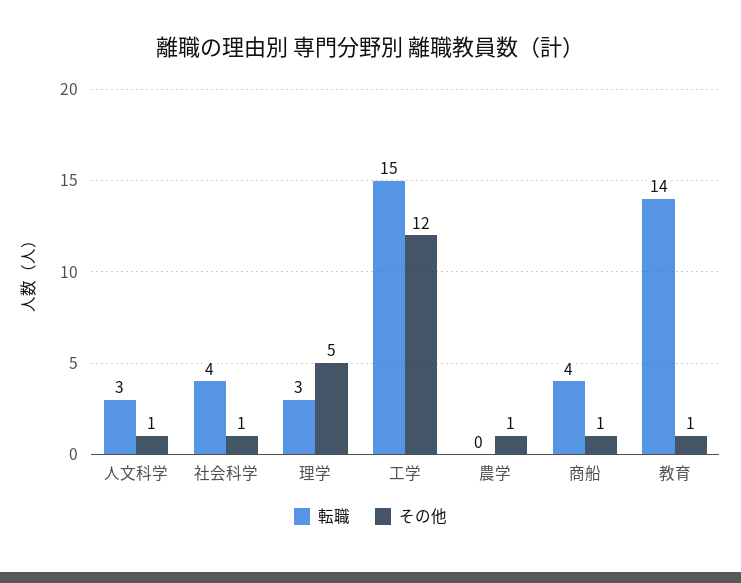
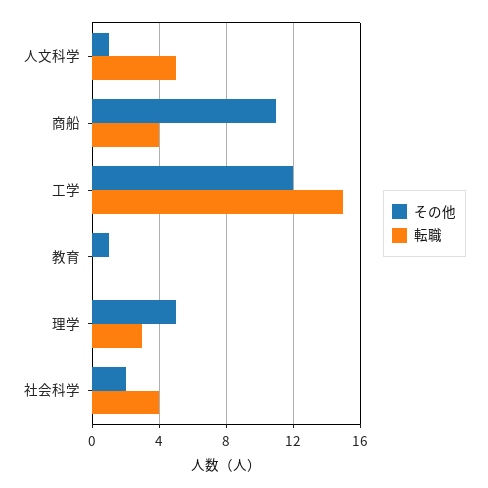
転職, 人文科学: 3 -> 5
その他, 社会科学: 1 -> 2
転職, 農学: 0 -> none
その他, 農学: 1 -> none
その他, 商船: 1 -> 11
転職, 教育: 14 -> 0

